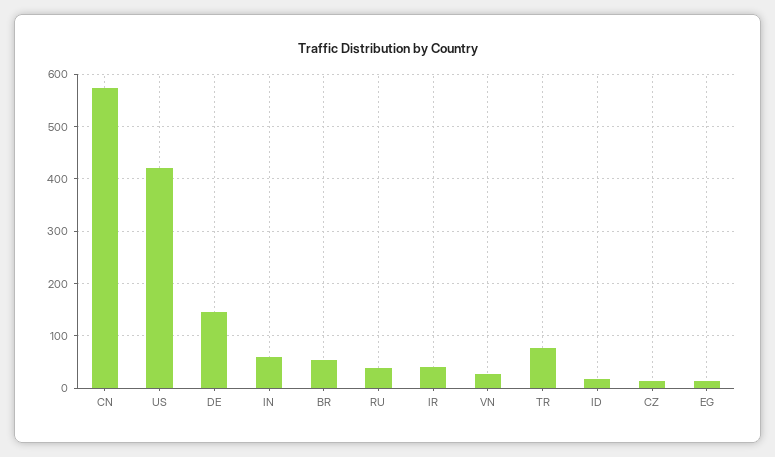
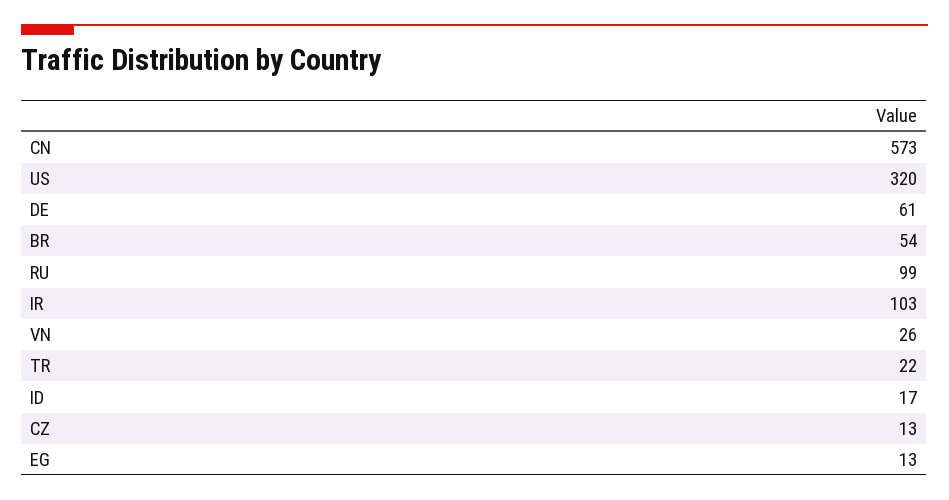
US: 420 -> 320
DE: 140 -> 61
IN: 60 -> none
RU: 40 -> 99
IR: 40 -> 103
TR: 80 -> 22

